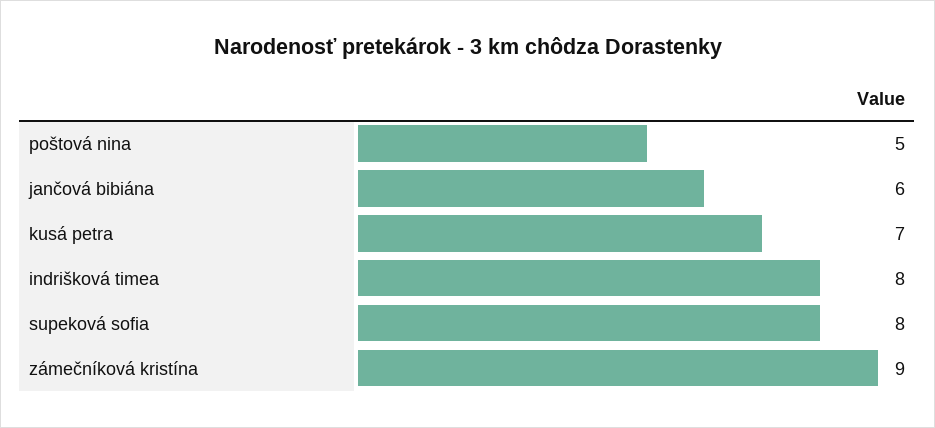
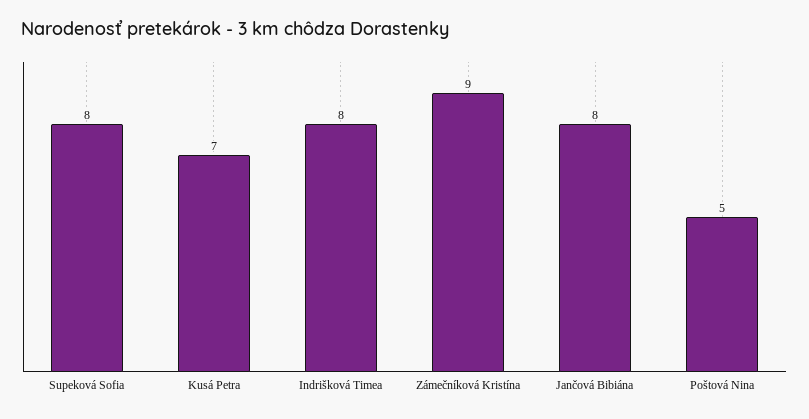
jančová bibiána: 6 -> 8

